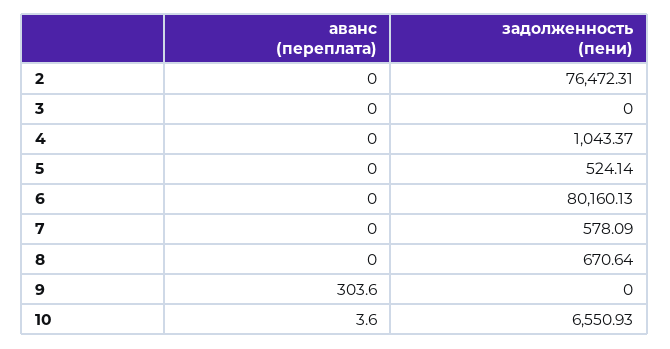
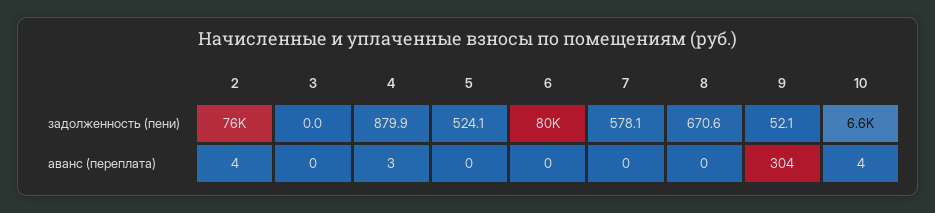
аванс (переплата), 2: 0 -> 4
аванс (переплата), 4: 0 -> 3
задолженность (пени), 4: 1043.37 -> 879.9
задолженность (пени), 9: 0 -> 52.1

